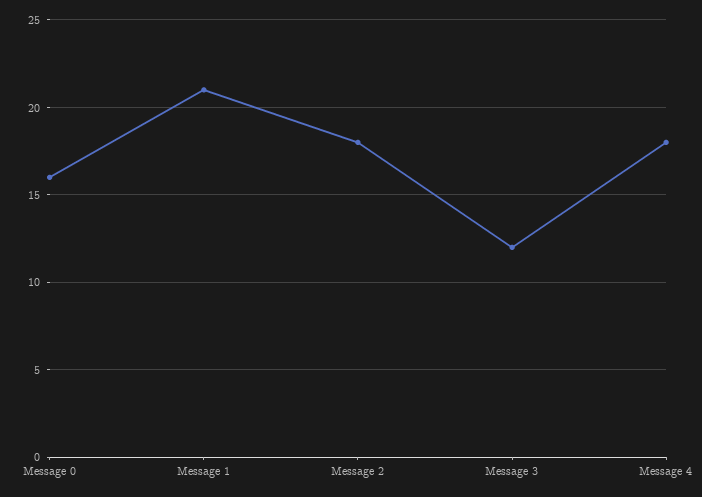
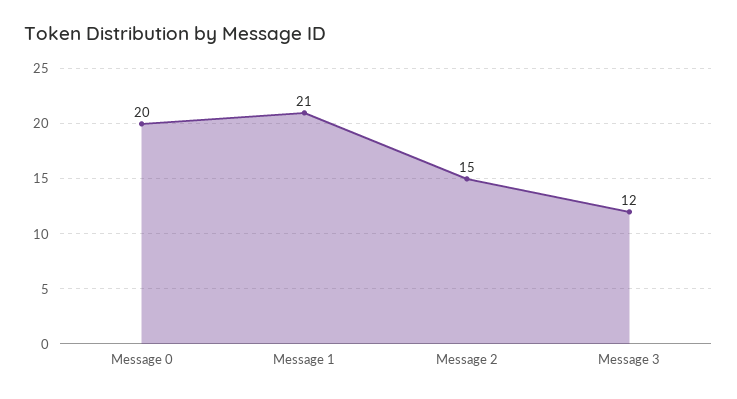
Message 0: 16 -> 20
Message 2: 18 -> 15
Message 4: 18 -> none

